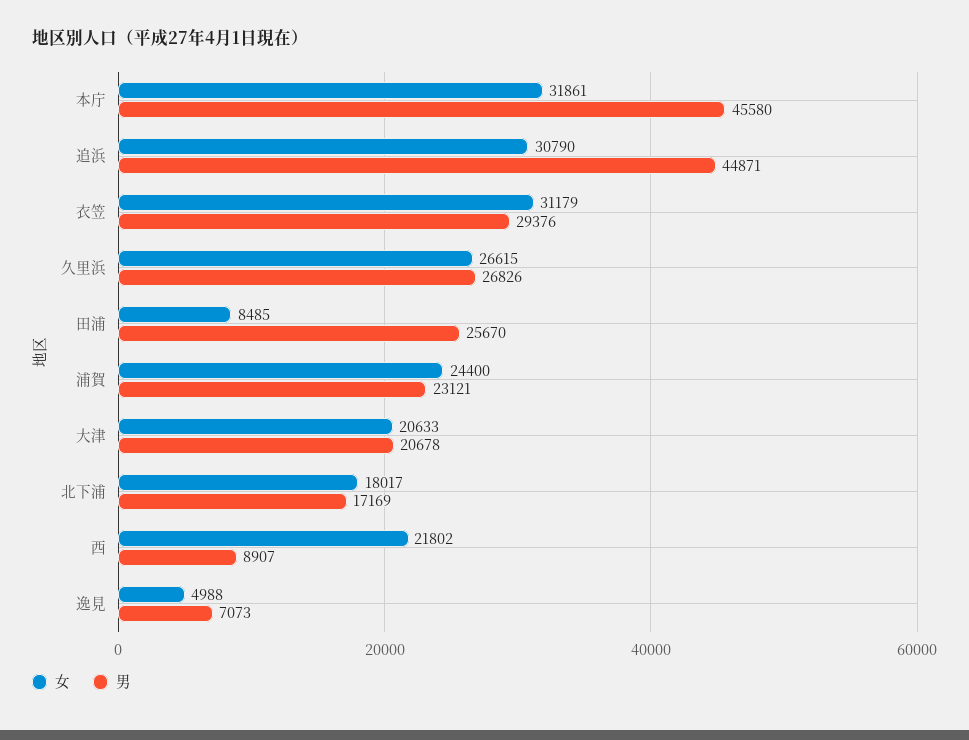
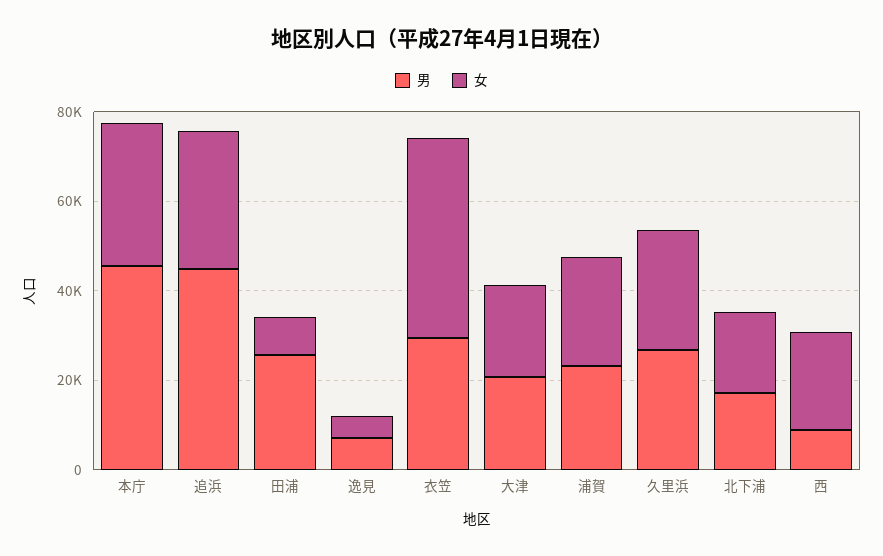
女, 衣笠: 31179 -> 45000

